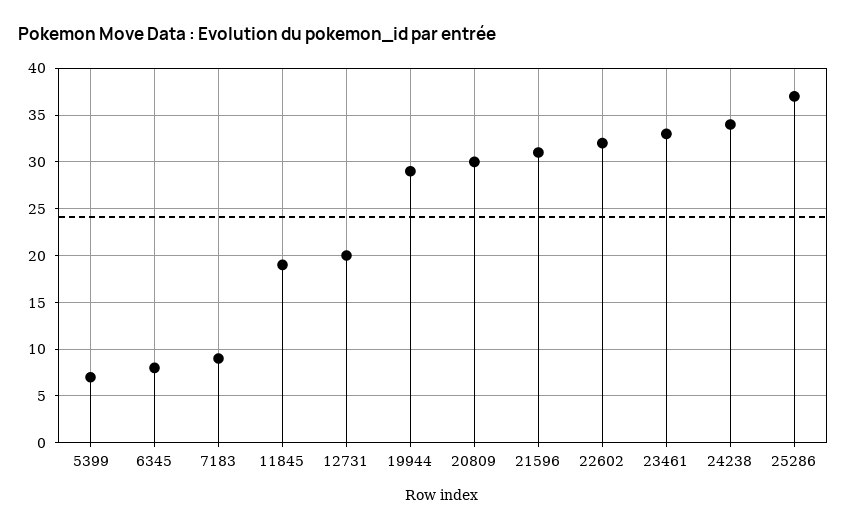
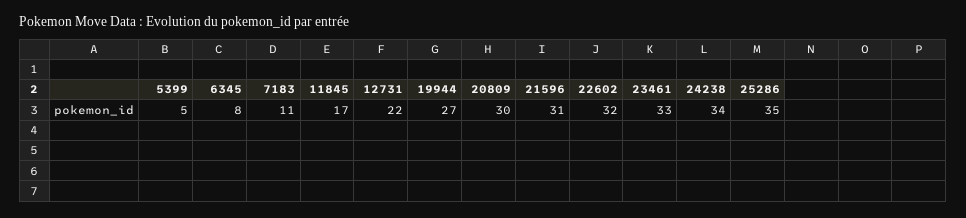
5399: 7 -> 5
7183: 9 -> 11
11845: 19 -> 17
12731: 20 -> 22
19944: 29 -> 27
25286: 37 -> 35

